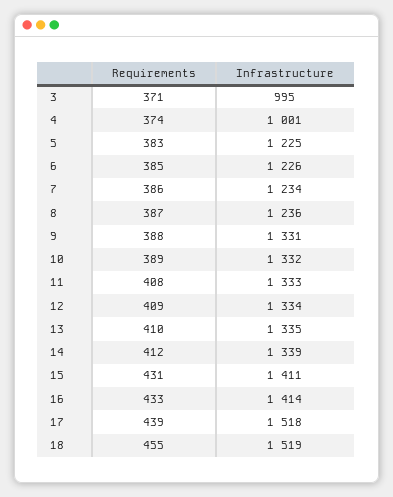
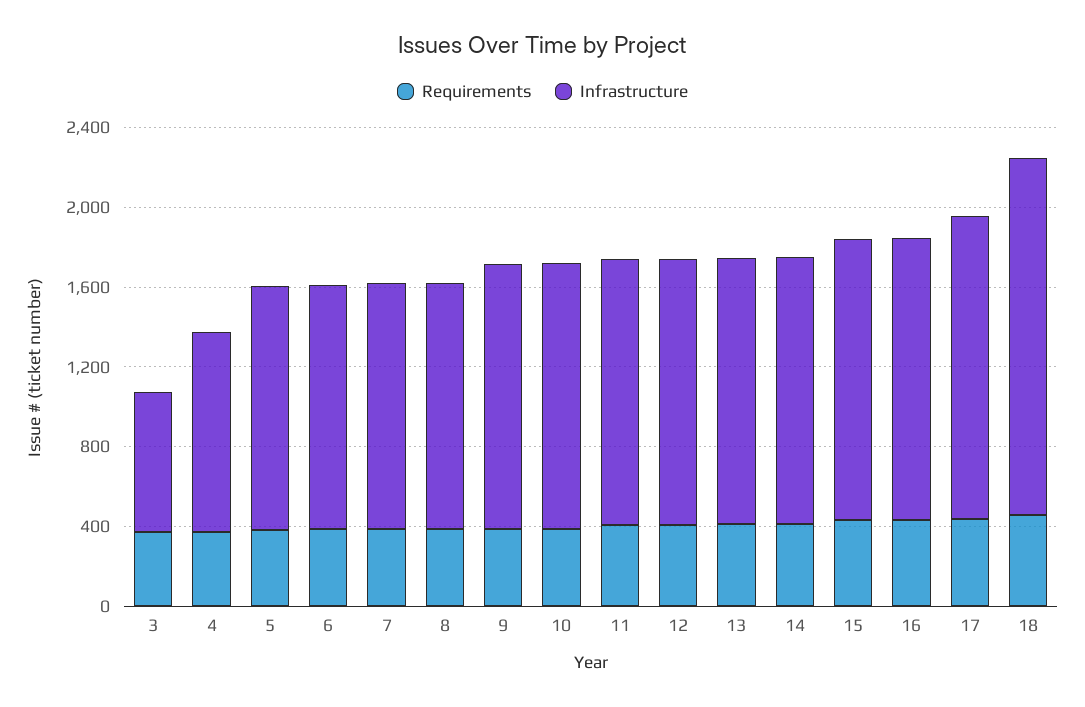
Infrastructure, 3: 995 -> 700
Infrastructure, 18: 1519 -> 1800

